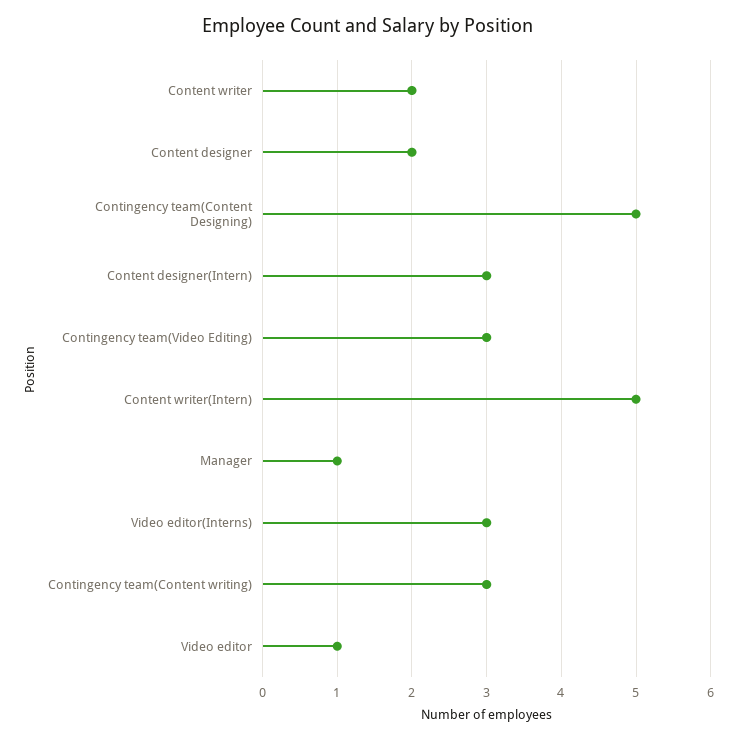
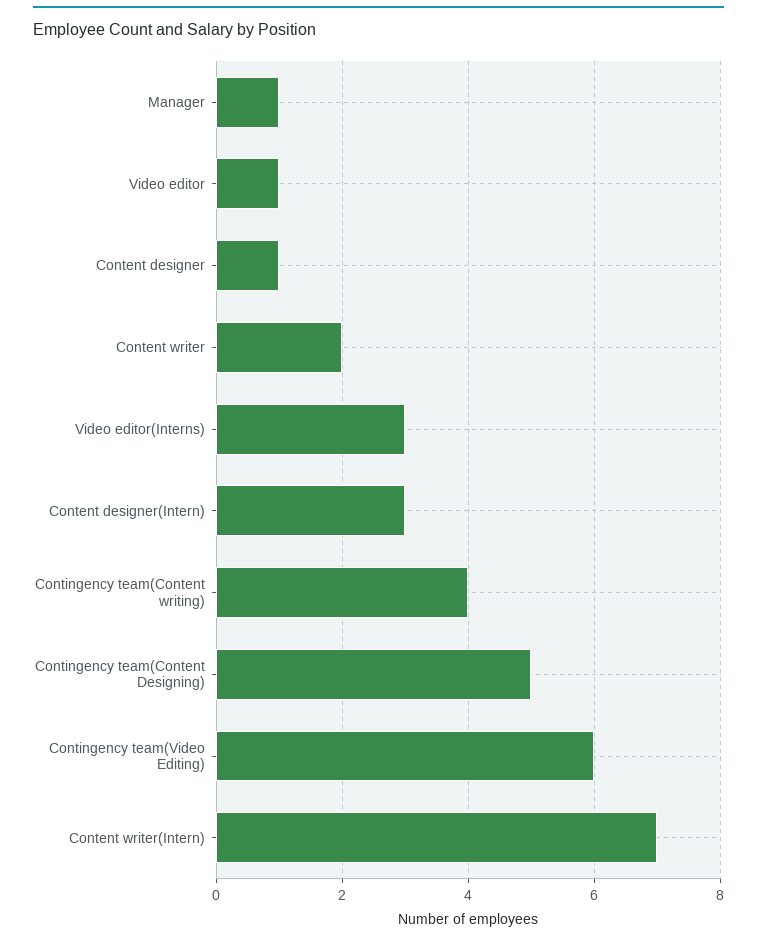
Content designer: 2 -> 1
Contingency team(Video Editing): 3 -> 6
Content writer(Intern): 5 -> 7
Contingency team(Content writing): 3 -> 4

